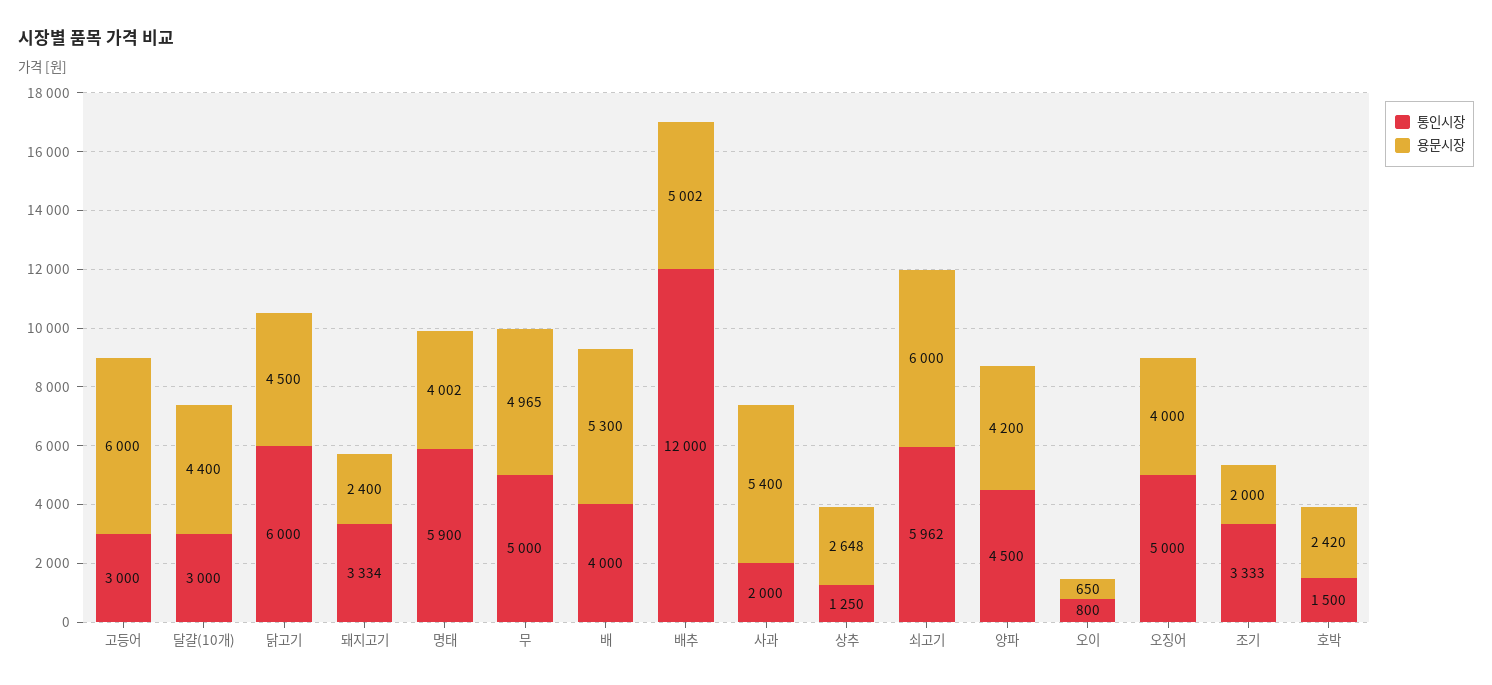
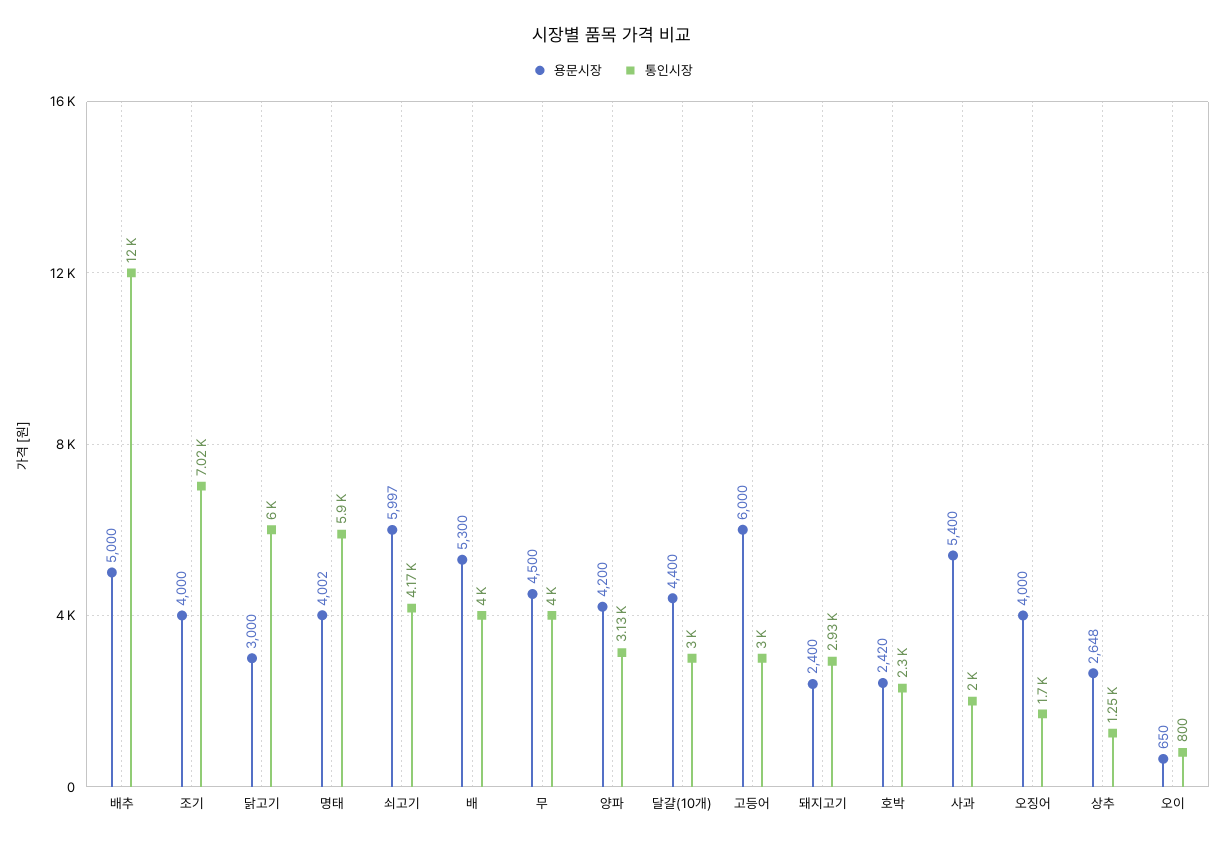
용문시장, 닭고기: 4500 -> 3000
통인시장, 돼지고기: 3334 -> 2930
통인시장, 무: 5000 -> 4000
용문시장, 무: 4965 -> 4500
용문시장, 배추: 5002 -> 5000
통인시장, 쇠고기: 5962 -> 4170
용문시장, 쇠고기: 6000 -> 5997
통인시장, 양파: 4500 -> 3130
통인시장, 오징어: 5000 -> 1700
통인시장, 조기: 3333 -> 7020
용문시장, 조기: 2000 -> 4000
통인시장, 호박: 1500 -> 2300

